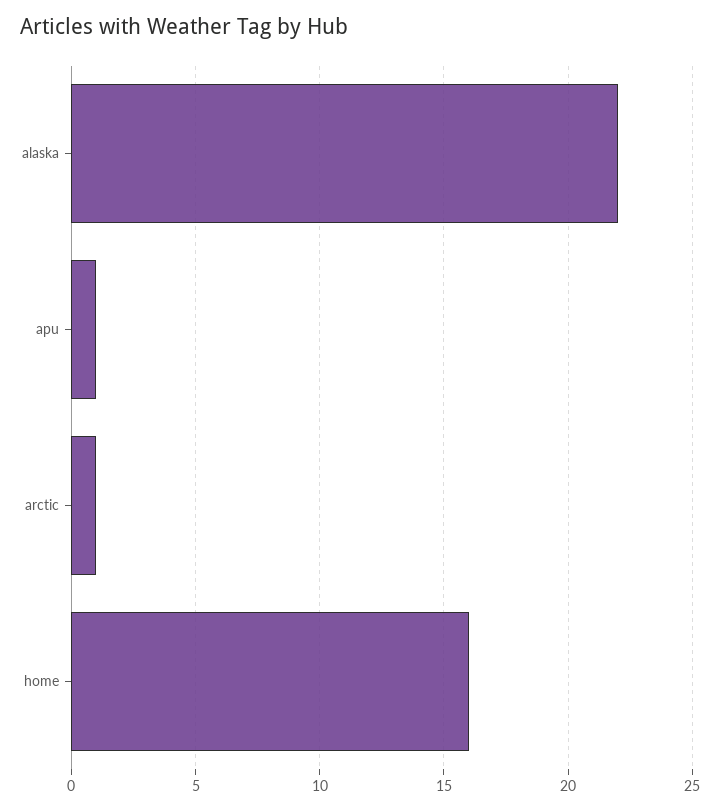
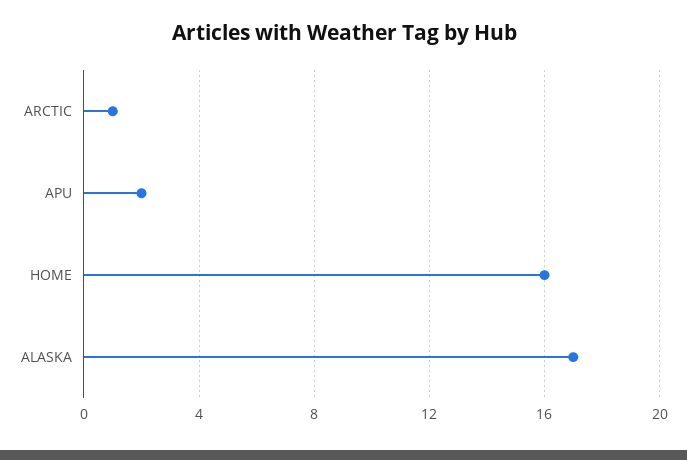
alaska: 22 -> 17
apu: 1 -> 2

